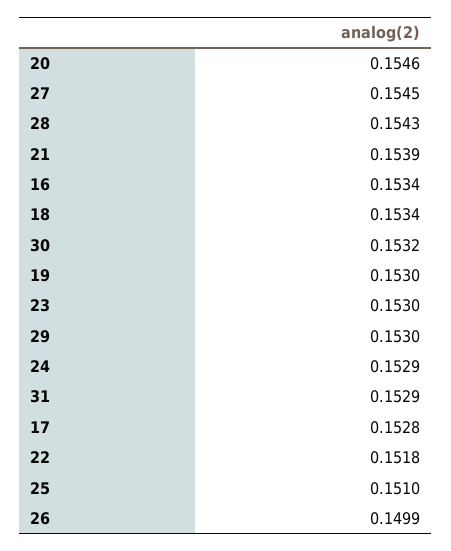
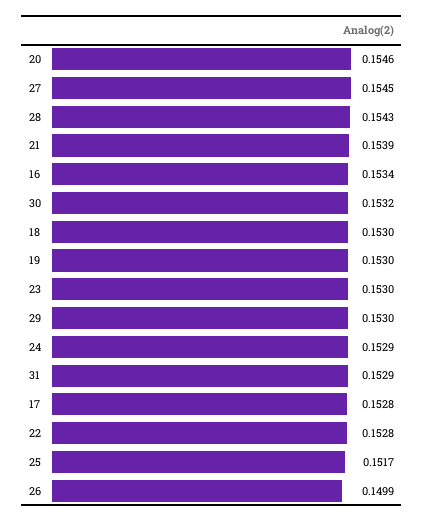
18: 0.1534 -> 0.153
22: 0.1518 -> 0.1528
25: 0.151 -> 0.1517

